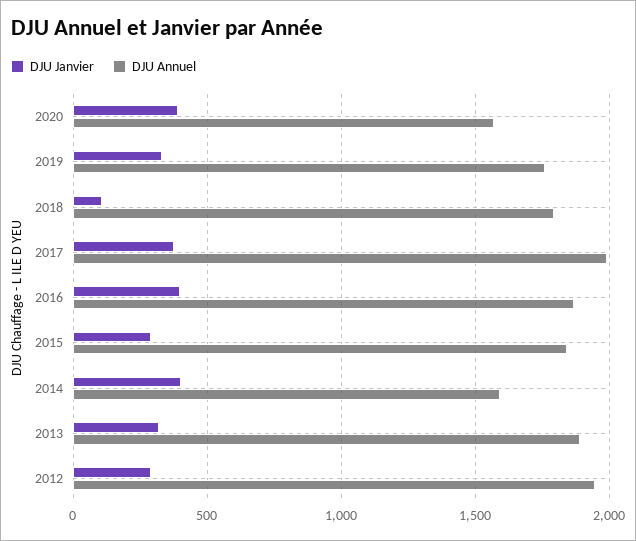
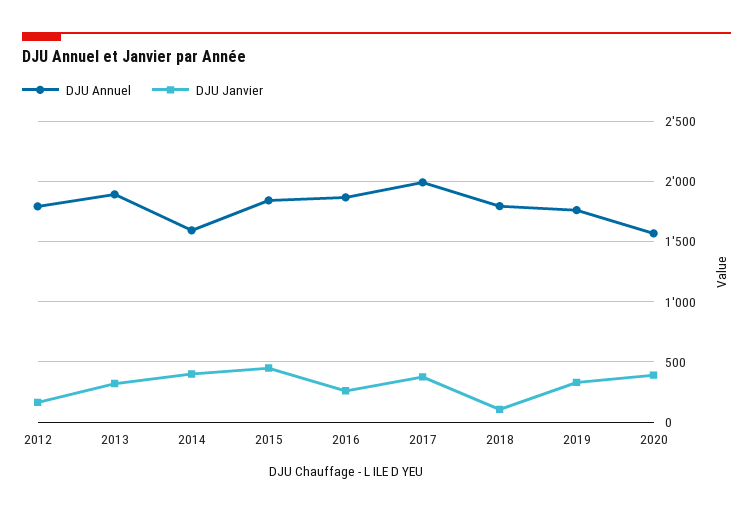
DJU Janvier, 2016: 400 -> 250
DJU Janvier, 2015: 300 -> 450
DJU Janvier, 2012: 300 -> 150
DJU Annuel, 2012: 1950 -> 1800

